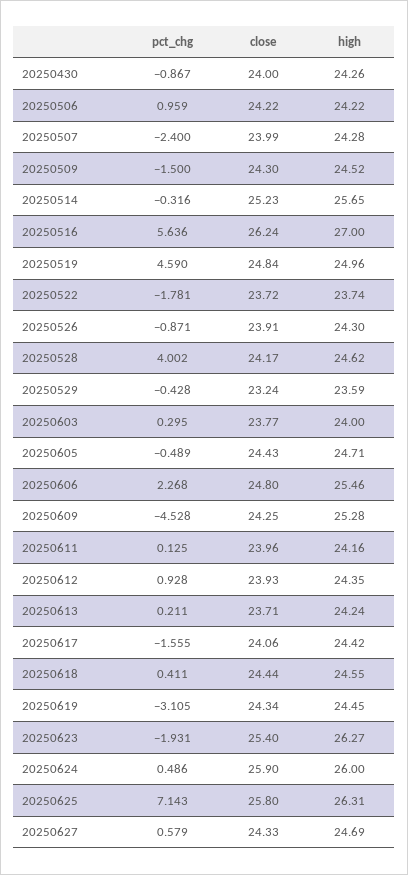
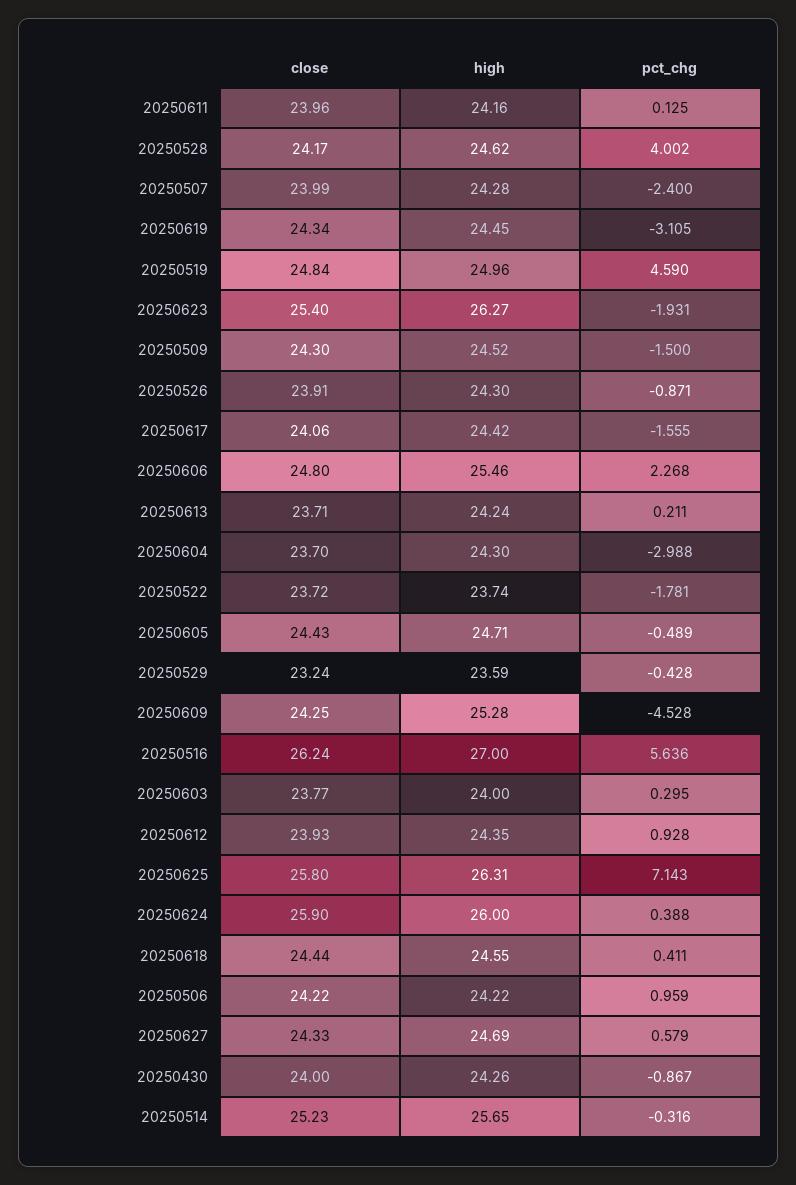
pct_chg, 20250624: 0.486 -> 0.388
close, 20250604: none -> 23.7
high, 20250604: none -> 24.3
pct_chg, 20250604: none -> -2.988

